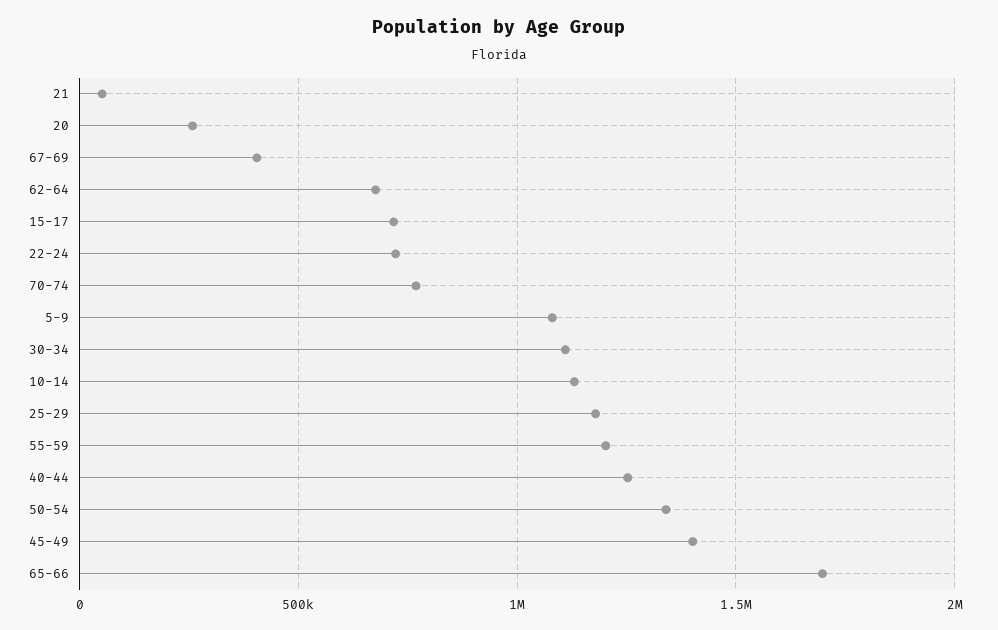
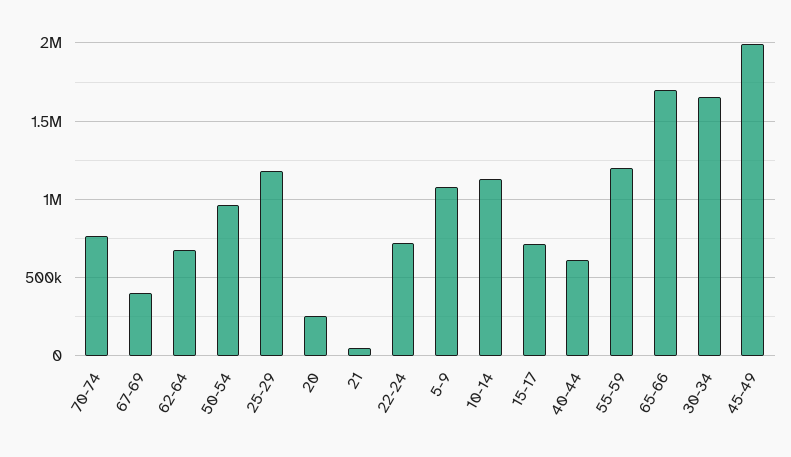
30-34: 1100000 -> 1650000
40-44: 1250000 -> 600000
50-54: 1350000 -> 950000
45-49: 1400000 -> 2000000

